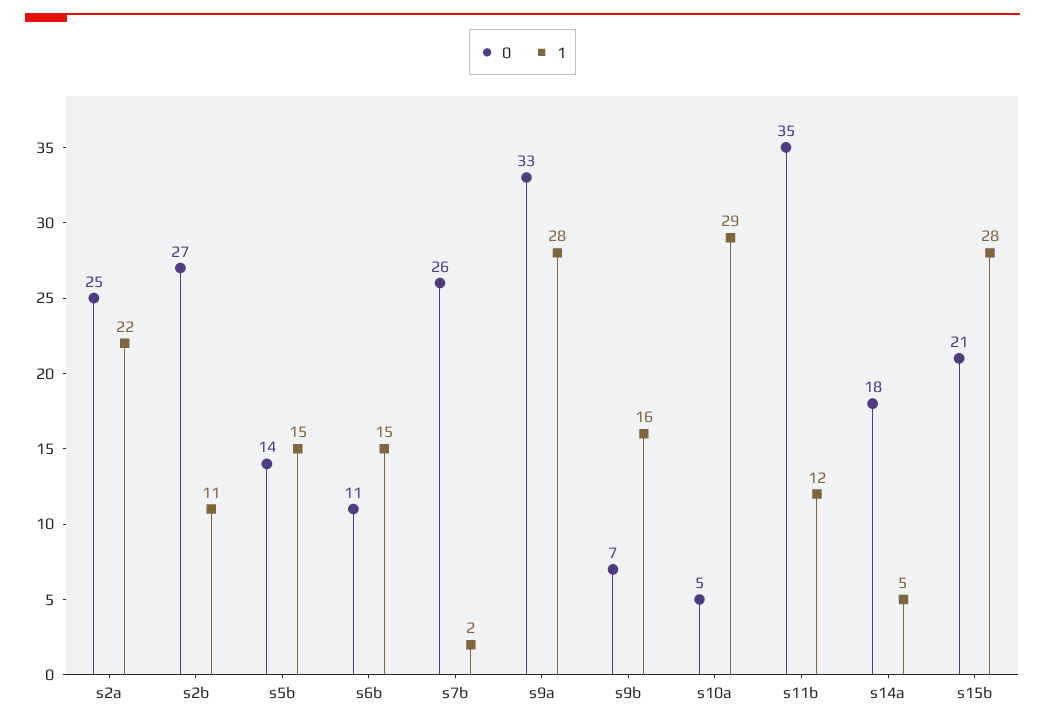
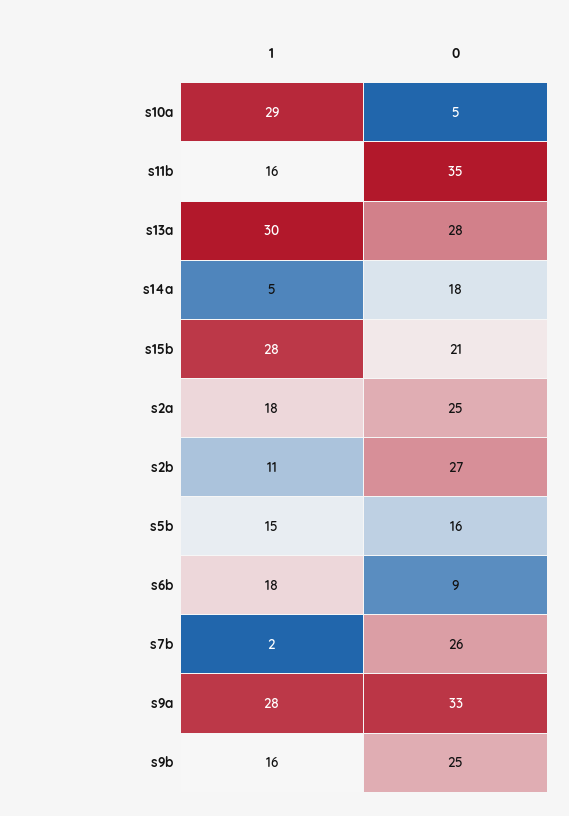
1, s2a: 22 -> 18
0, s5b: 14 -> 16
0, s6b: 11 -> 9
1, s6b: 15 -> 18
0, s9b: 7 -> 25
1, s11b: 12 -> 16
1, s13a: none -> 30
0, s13a: none -> 28

